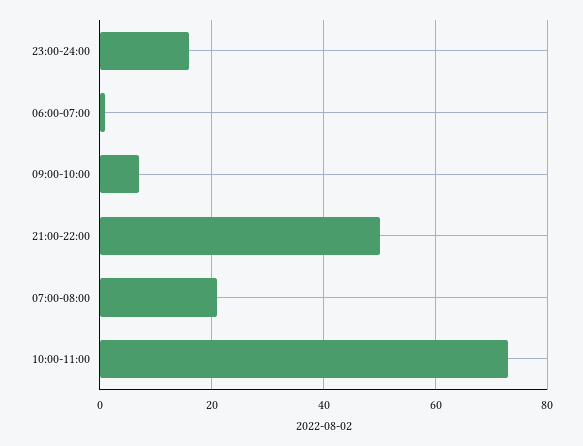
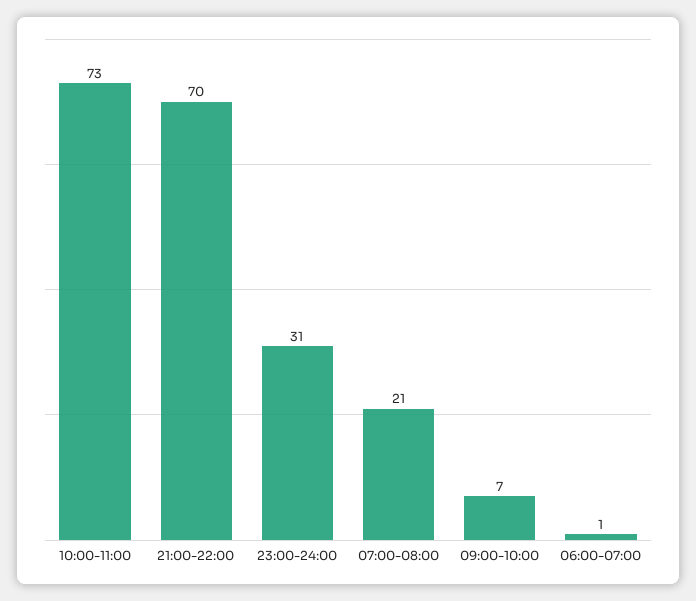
23:00-24:00: 15 -> 31
21:00-22:00: 50 -> 70

